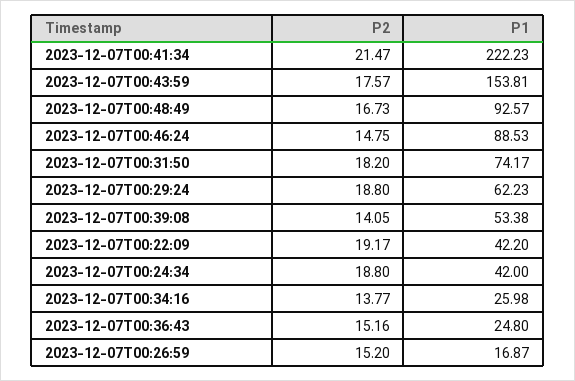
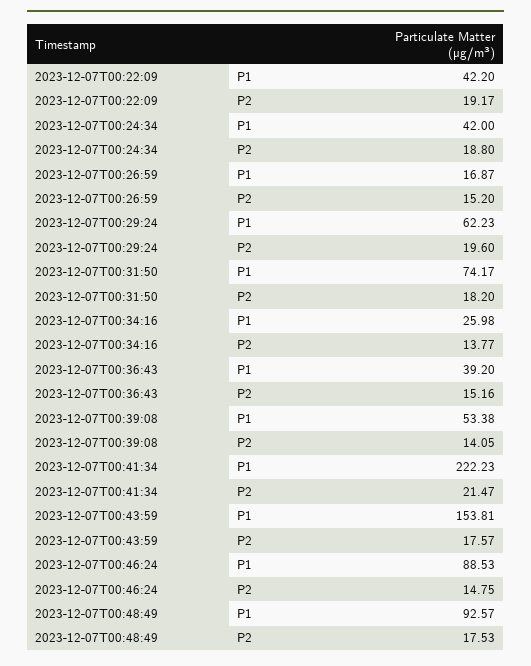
P2, 2023-12-07T00:48:49: 16.73 -> 17.53
P2, 2023-12-07T00:29:24: 18.8 -> 19.6
P1, 2023-12-07T00:36:43: 24.8 -> 39.2

